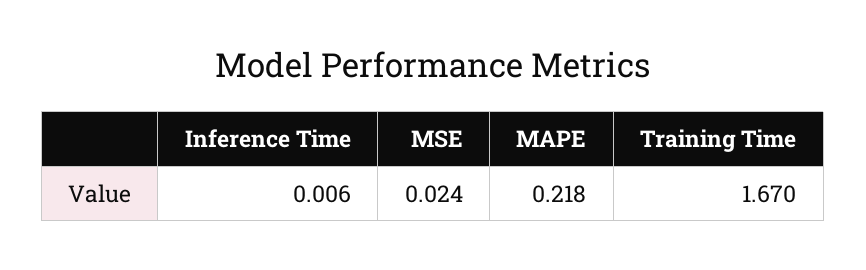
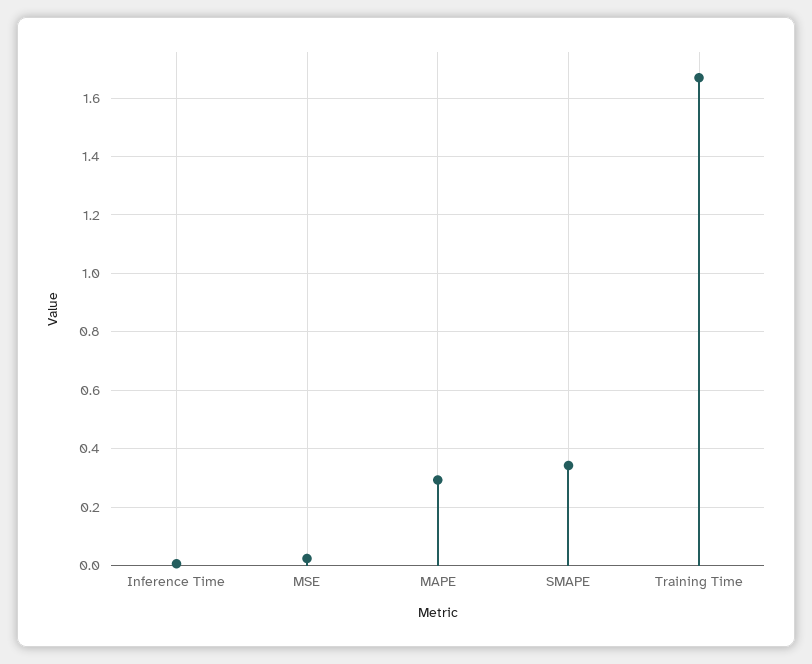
MAPE: 0.218 -> 0.3
SMAPE: none -> 0.35

